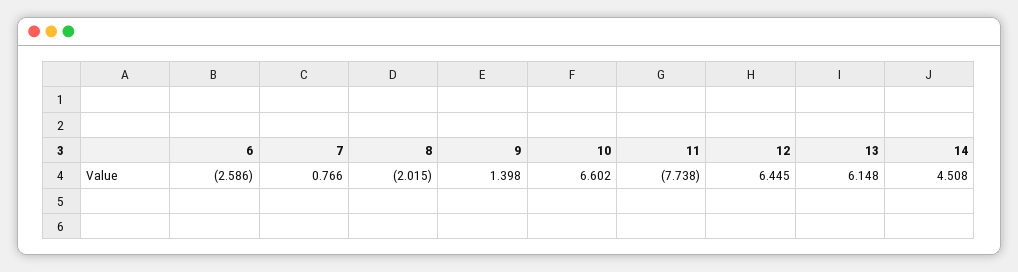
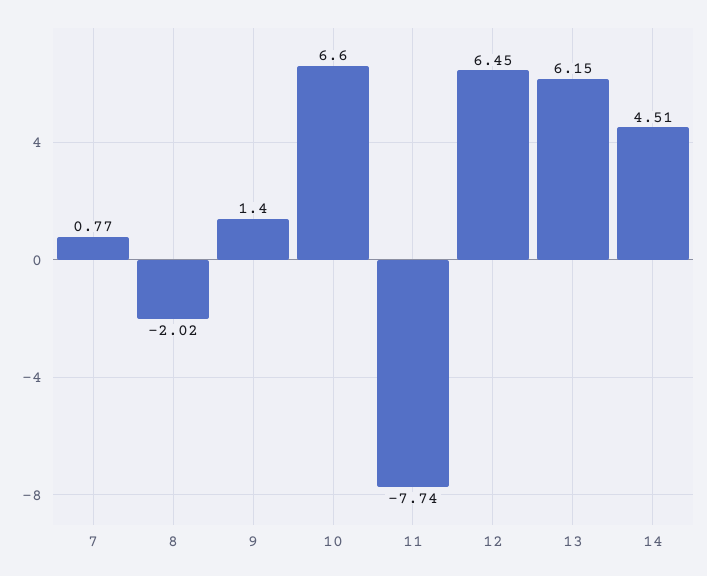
6: -2.586 -> none

